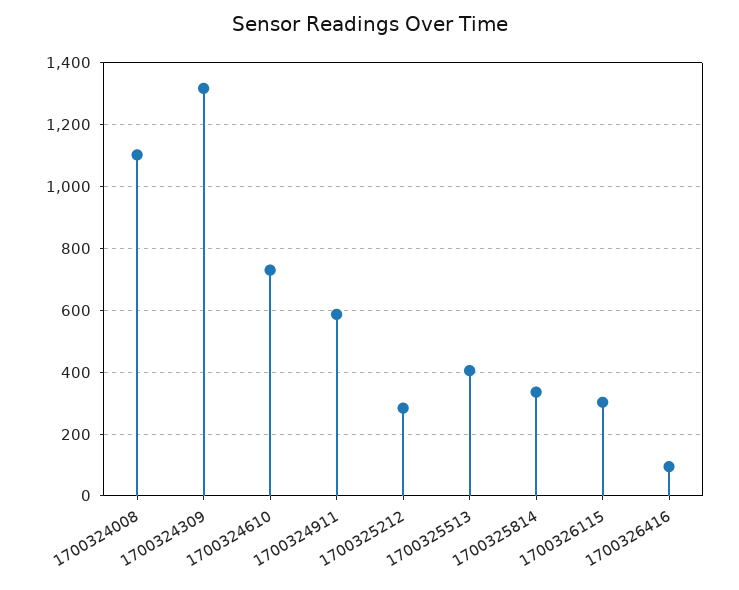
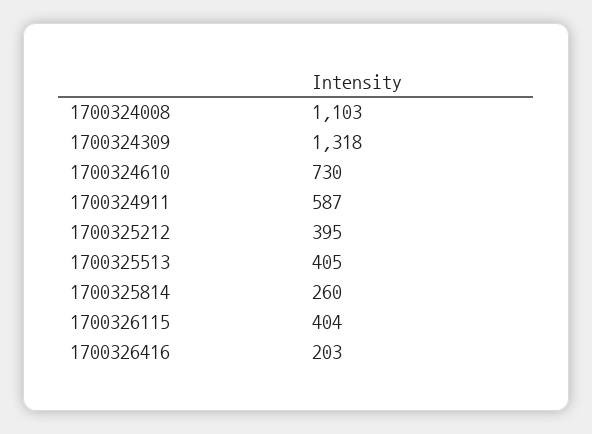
1700325212: 280 -> 395
1700325814: 340 -> 260
1700326115: 300 -> 404
1700326416: 100 -> 203

